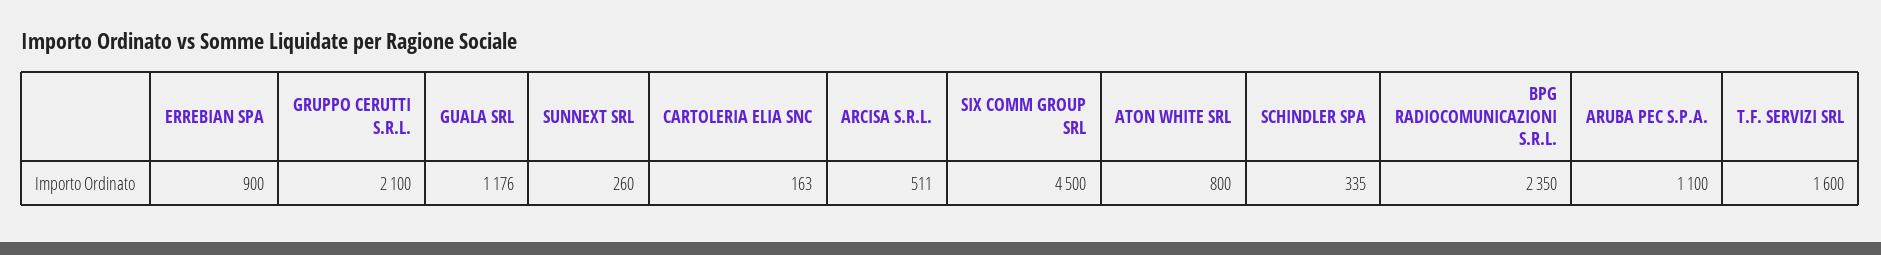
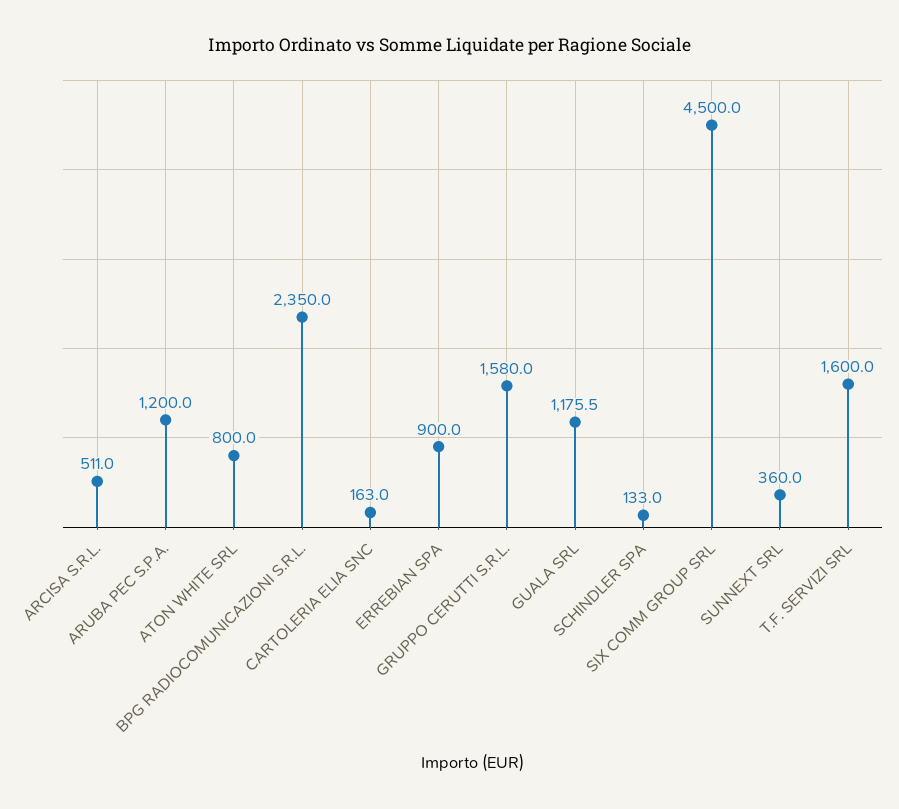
GRUPPO CERUTTI S.R.L.: 2100 -> 1580
SUNNEXT SRL: 260 -> 360
SCHINDLER SPA: 335 -> 133
ARUBA PEC S.P.A.: 1100 -> 1200

